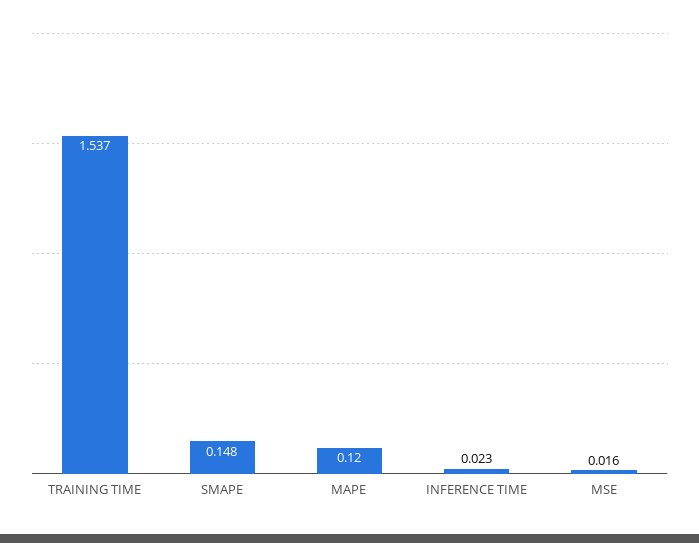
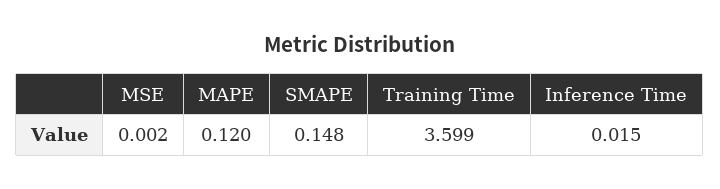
TRAINING TIME: 1.537 -> 3.599
INFERENCE TIME: 0.023 -> 0.015
MSE: 0.016 -> 0.002

